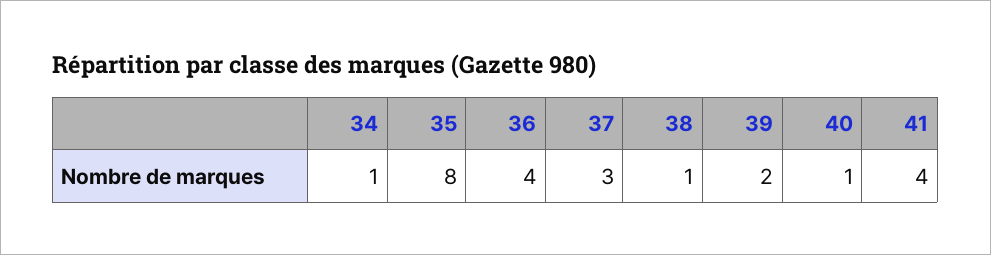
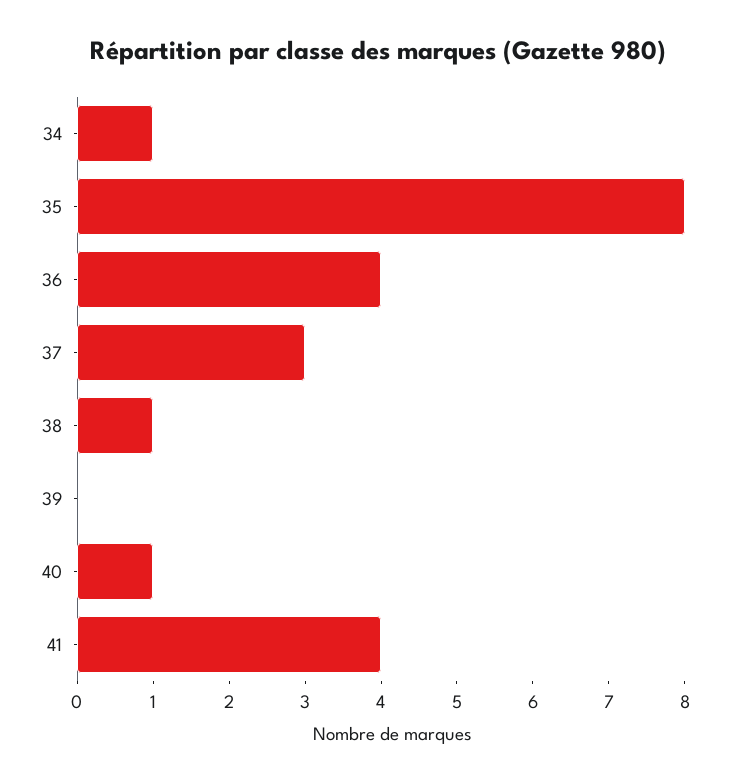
39: 2 -> 0

